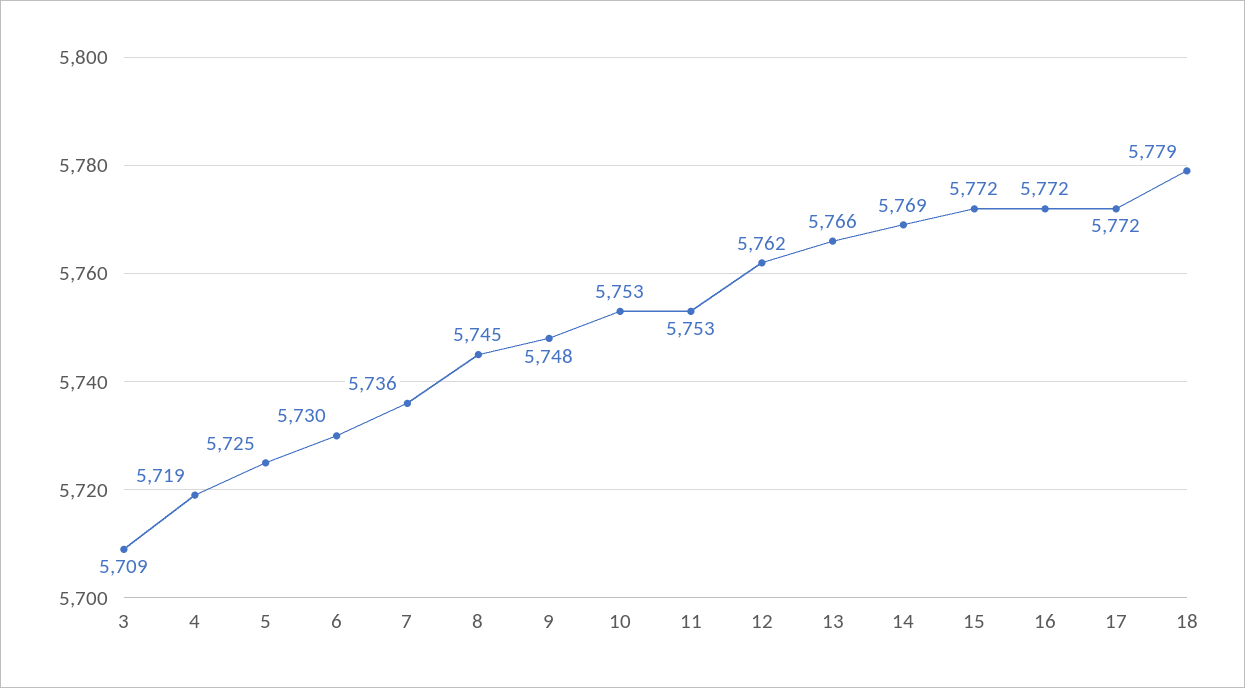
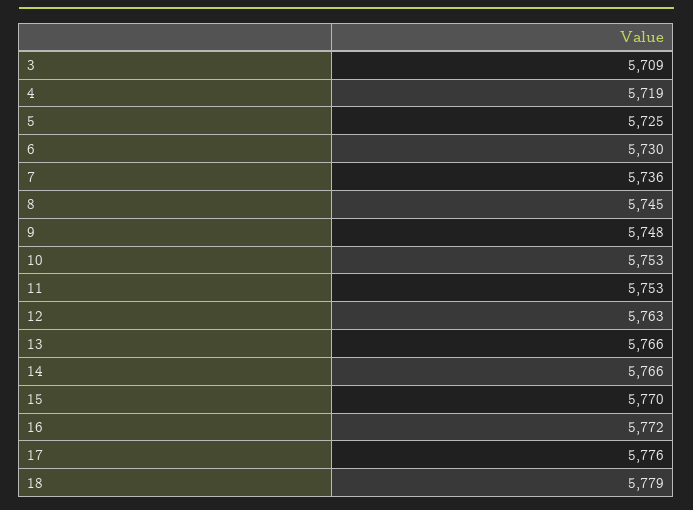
12: 5762 -> 5763
14: 5769 -> 5766
15: 5772 -> 5770
17: 5772 -> 5776

